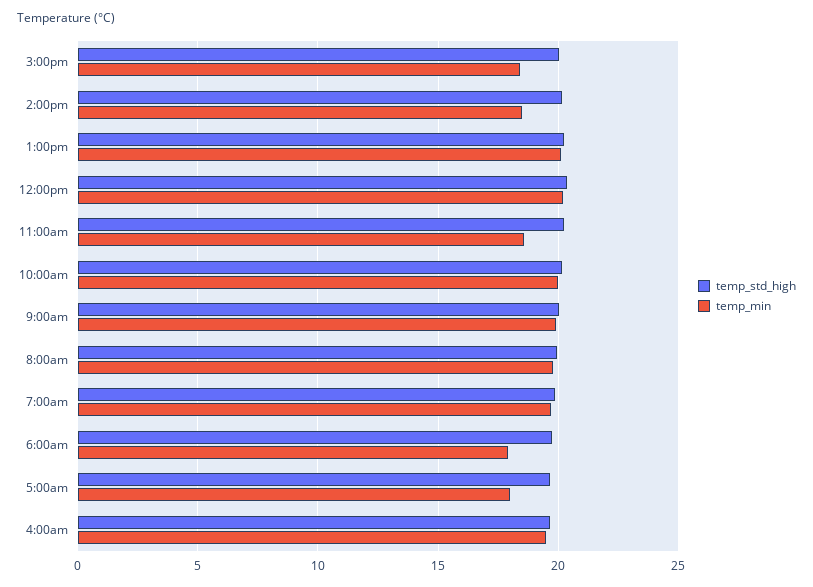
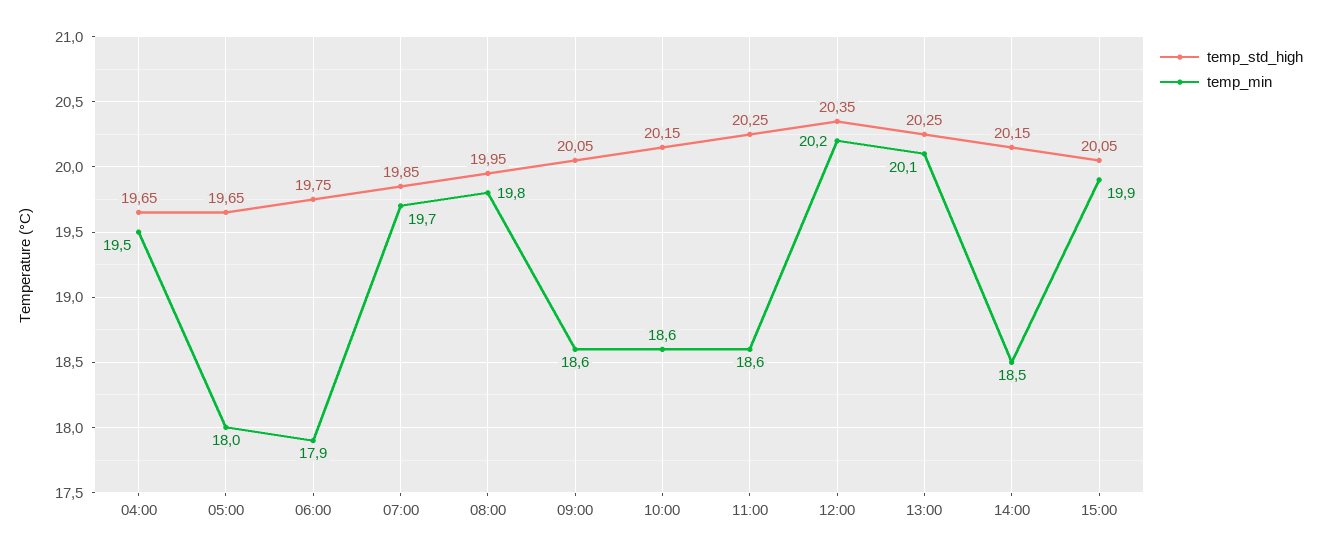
temp_min, 3:00pm: 18.5 -> 19.9
temp_min, 10:00am: 20 -> 18.6
temp_min, 9:00am: 20 -> 18.6

